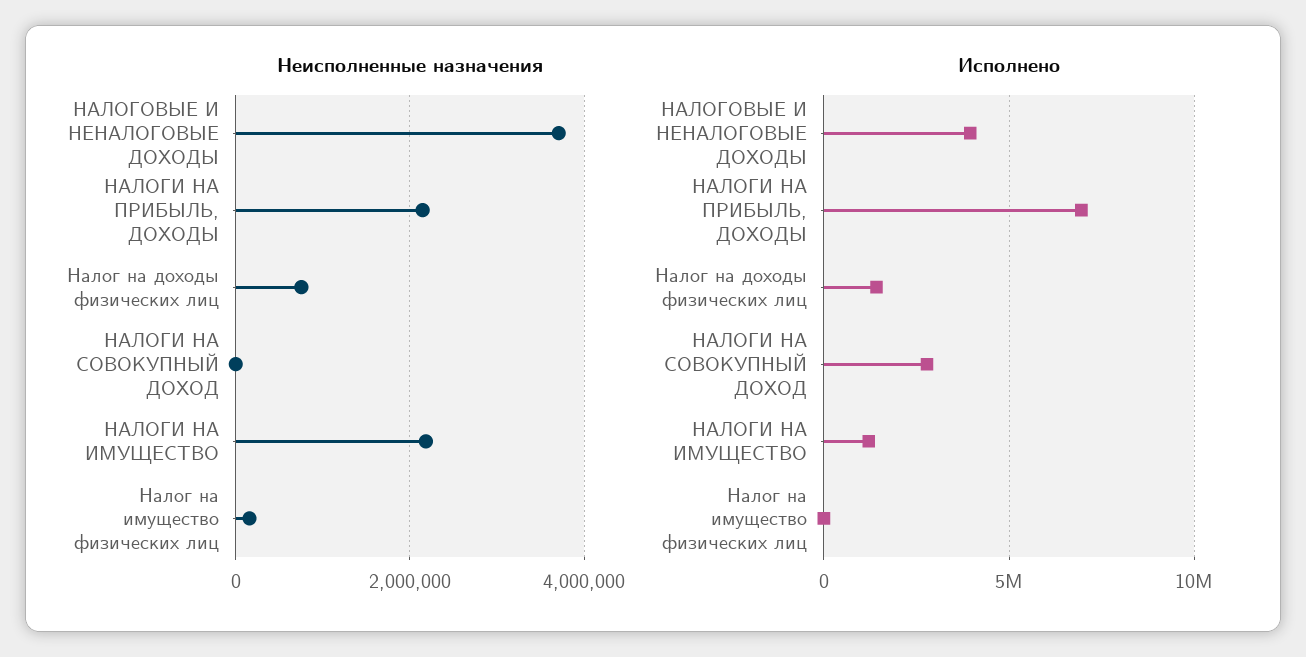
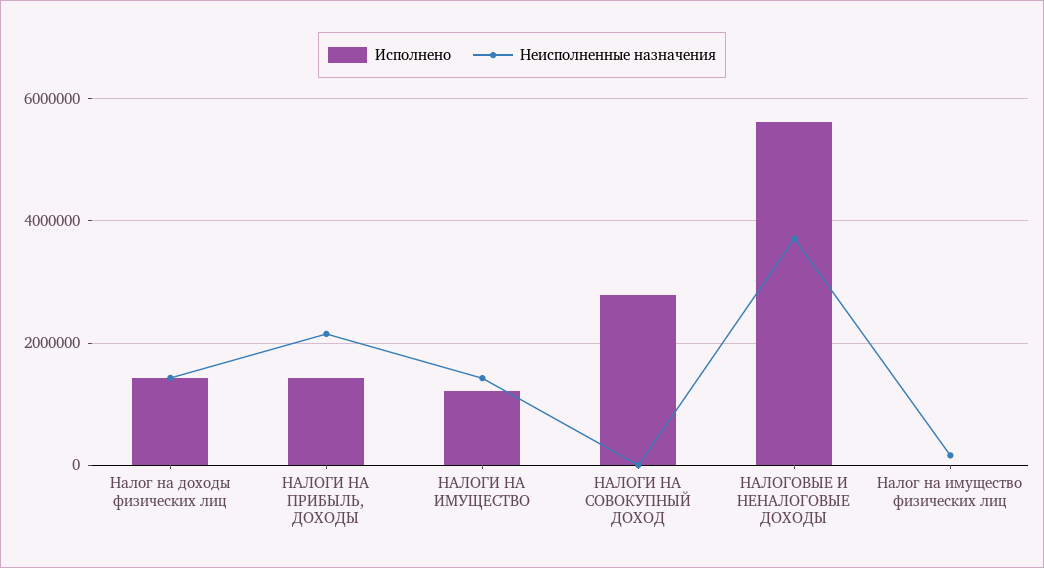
Неисполненные назначения, Налог на доходы физических лиц: 800000 -> 1400000
Неисполненные назначения, НАЛОГИ НА ИМУЩЕСТВО: 2200000 -> 1400000
Исполнено, НАЛОГОВЫЕ И НЕНАЛОГОВЫЕ ДОХОДЫ: 4000000 -> 5600000
Исполнено, НАЛОГИ НА ПРИБЫЛЬ, ДОХОДЫ: 7000000 -> 1400000

